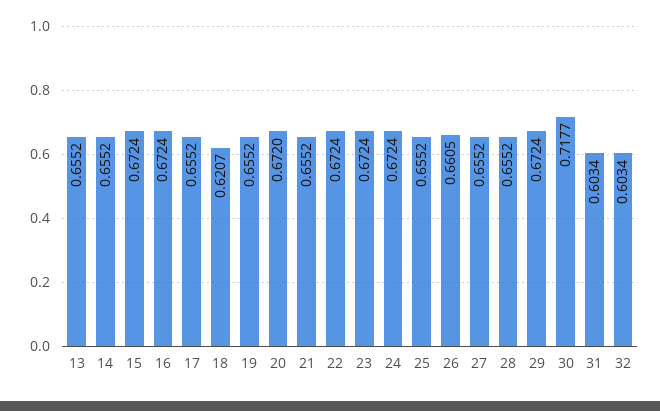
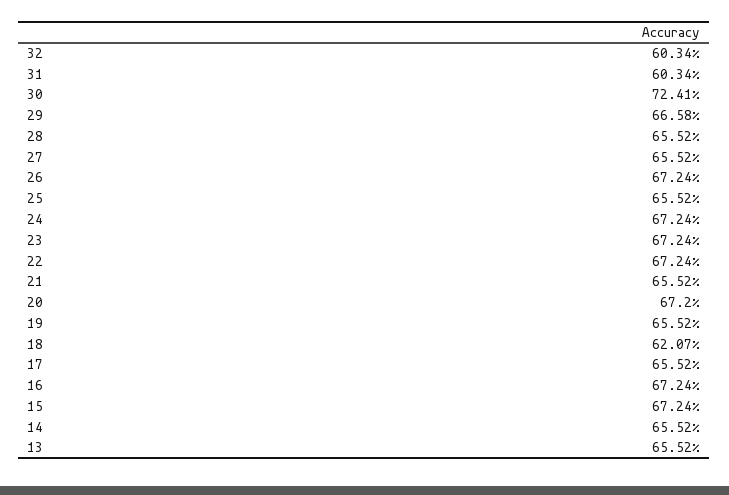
26: 0.6605 -> 0.6724
29: 0.6724 -> 0.6658
30: 0.7177 -> 0.7241

